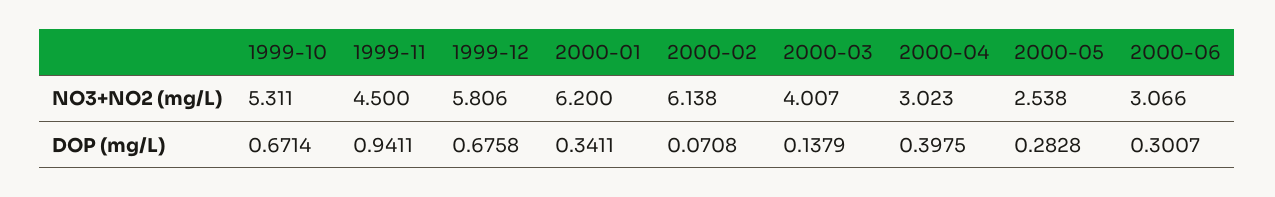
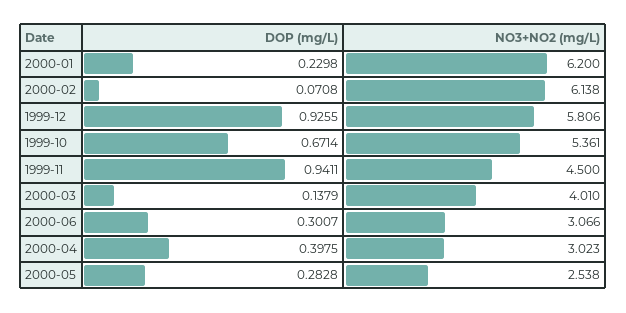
1999-10, NO3+NO2 (mg/L): 5.311 -> 5.361
2000-03, NO3+NO2 (mg/L): 4.007 -> 4.01
1999-12, DOP (mg/L): 0.6758 -> 0.9255
2000-01, DOP (mg/L): 0.3411 -> 0.2298

